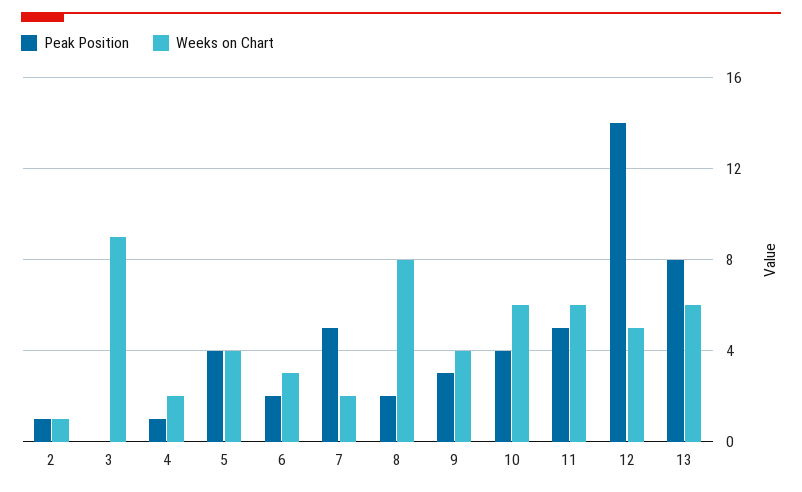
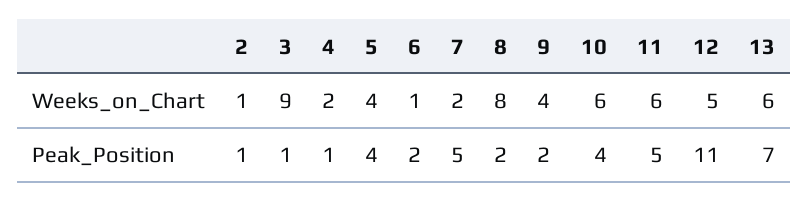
Peak Position, 3: 0 -> 1
Weeks on Chart, 6: 3 -> 1
Peak Position, 9: 3 -> 2
Peak Position, 12: 14 -> 11
Peak Position, 13: 8 -> 7

